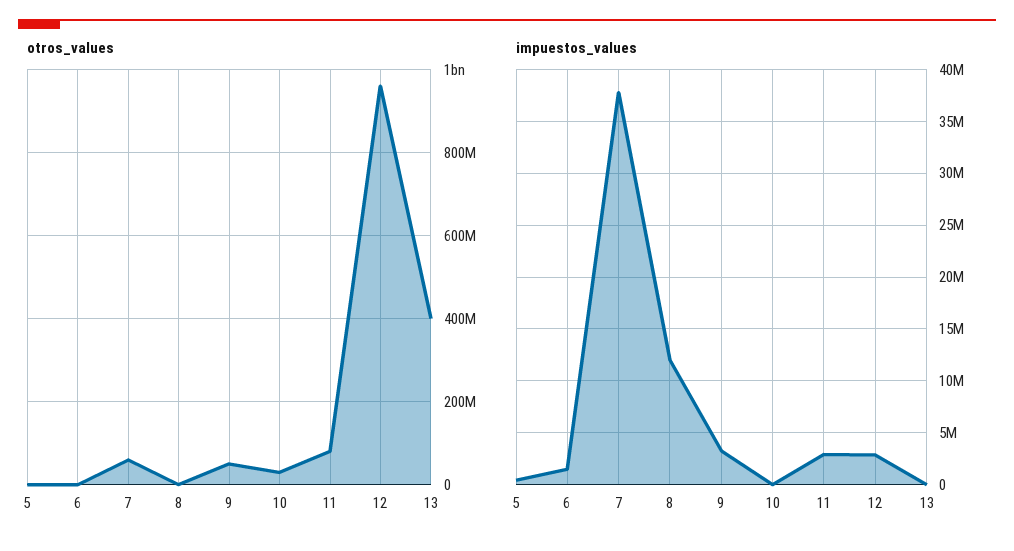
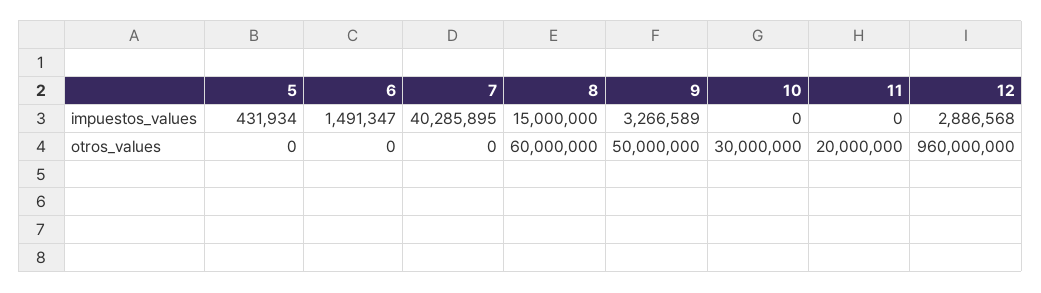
otros_values, 7: 60000000 -> 0
otros_values, 8: 0 -> 60000000
otros_values, 11: 80000000 -> 20000000
otros_values, 13: 400000000 -> none
impuestos_values, 7: 38000000 -> 40285895
impuestos_values, 8: 12000000 -> 15000000
impuestos_values, 11: 3000000 -> 0
impuestos_values, 13: 0 -> none

